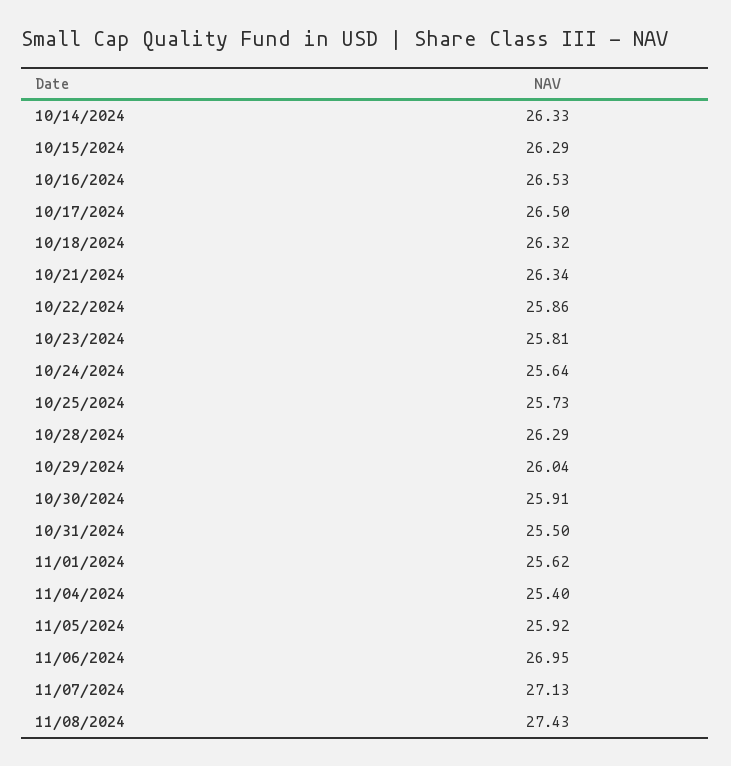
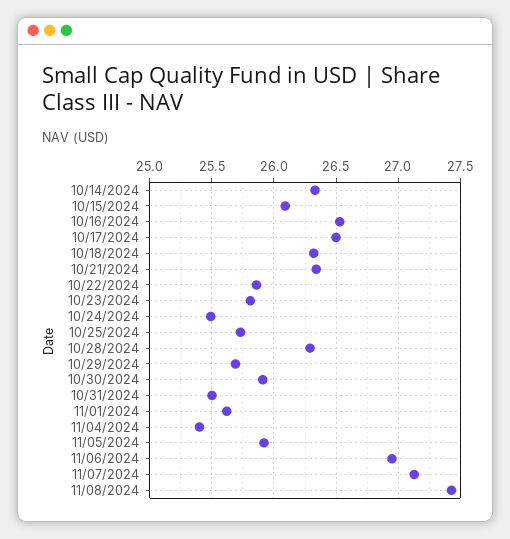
10/15/2024: 26.29 -> 26.1
10/24/2024: 25.64 -> 25.5
10/29/2024: 26.04 -> 25.7

